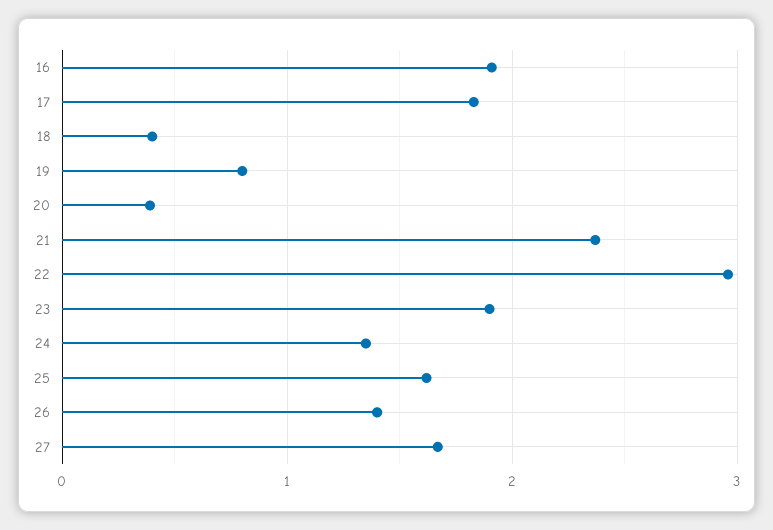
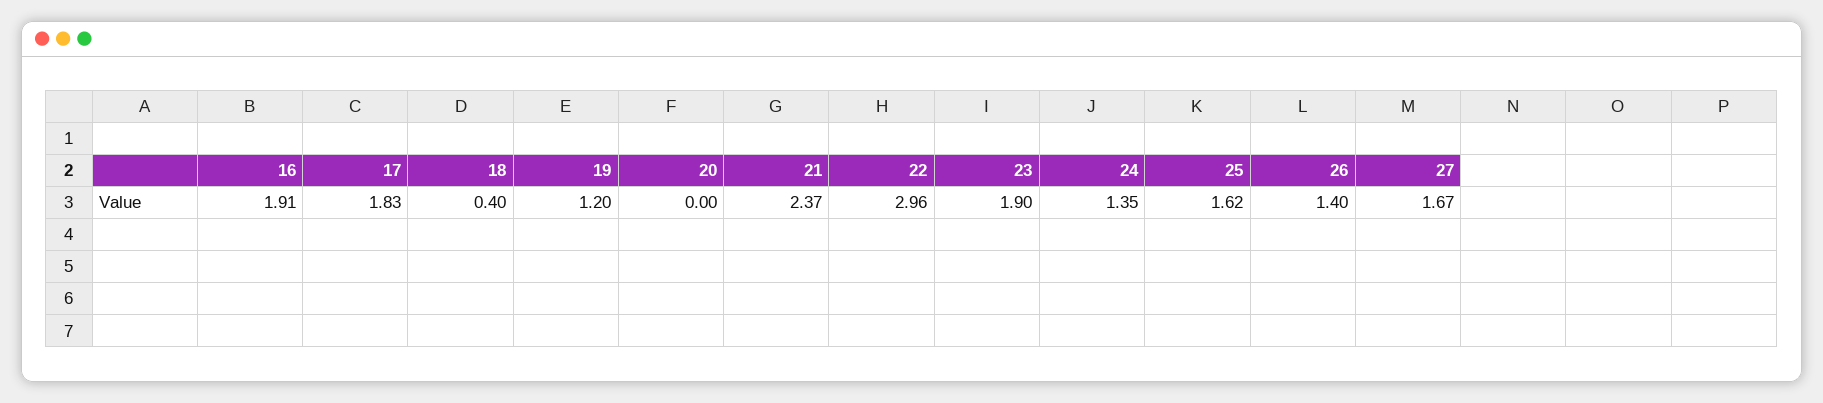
19: 0.8 -> 1.2
20: 0.4 -> 0

